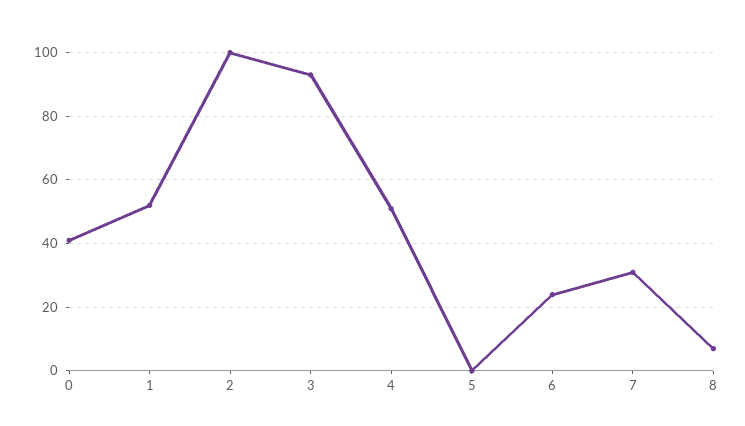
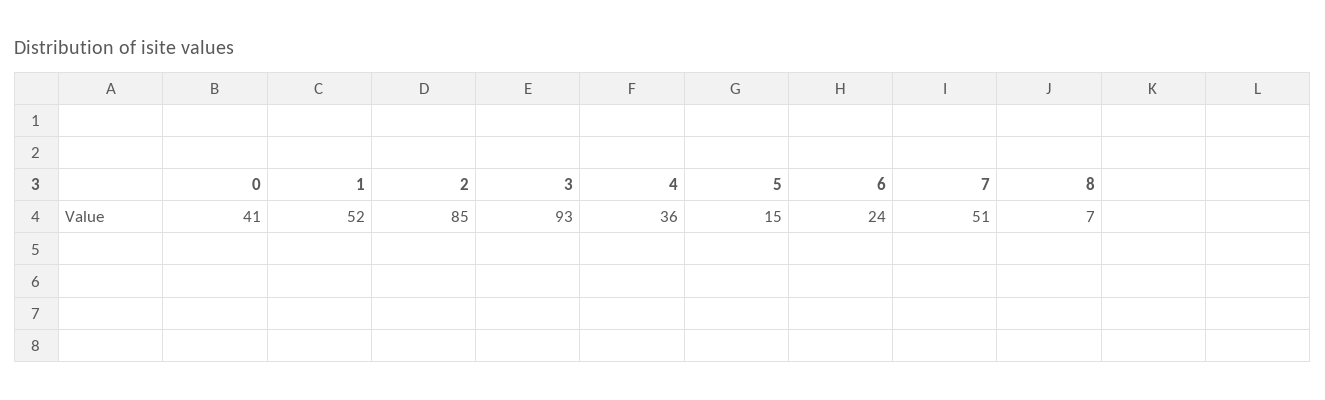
2: 100 -> 85
4: 50 -> 36
5: 0 -> 15
7: 30 -> 51

